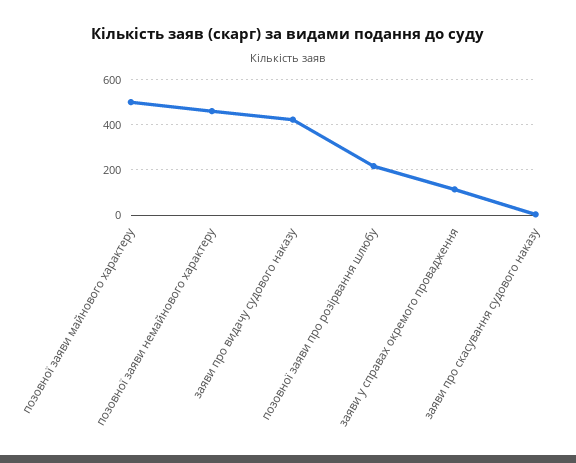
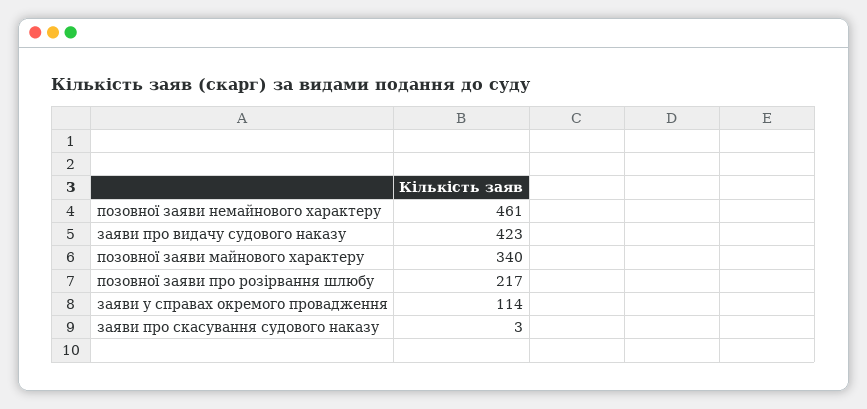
позовної заяви майнового характеру: 500 -> 340

